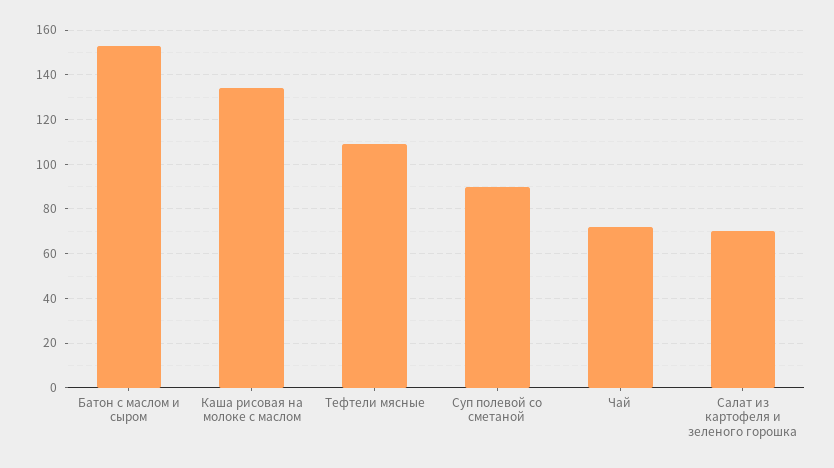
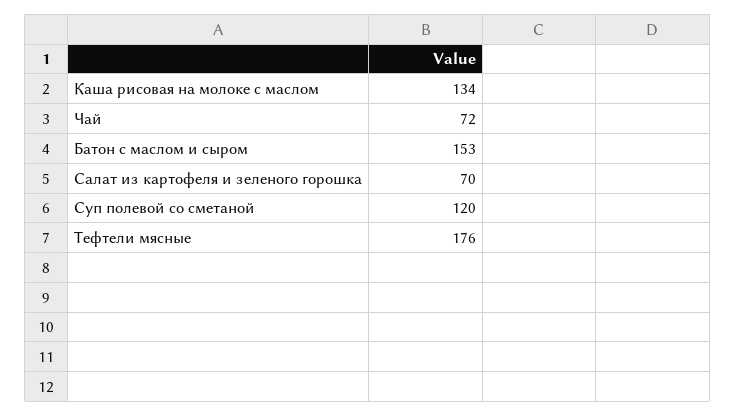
Тефтели мясные: 110 -> 176
Суп полевой со сметаной: 90 -> 120

